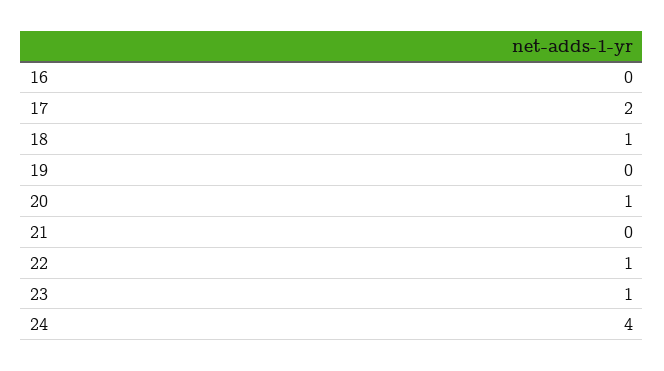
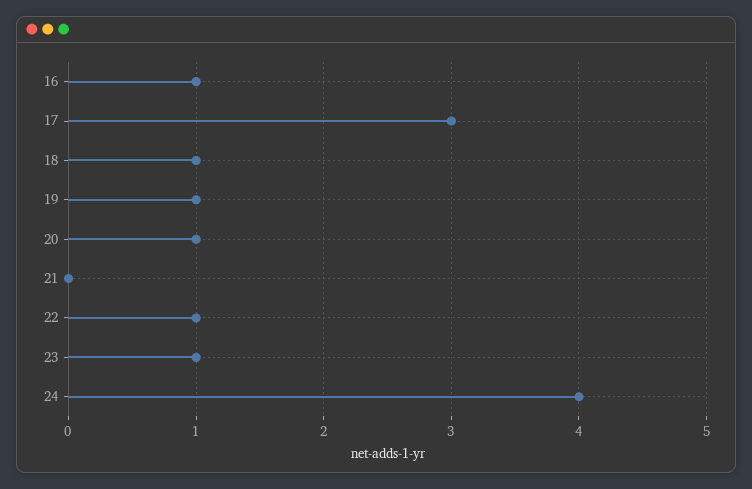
16: 0 -> 1
17: 2 -> 3
19: 0 -> 1

